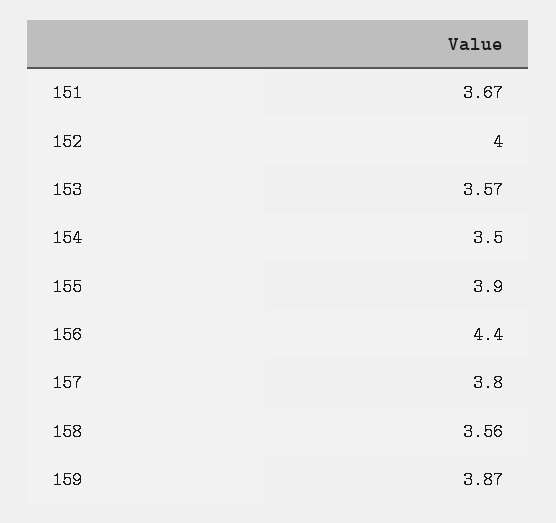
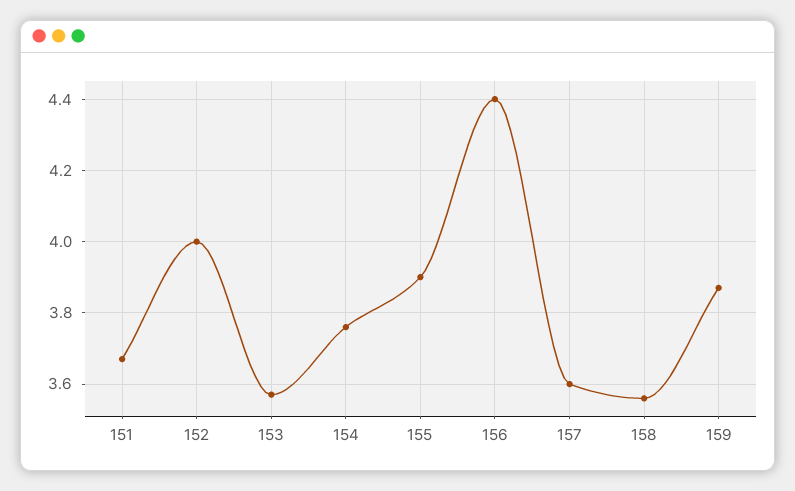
154: 3.5 -> 3.75
157: 3.8 -> 3.6

